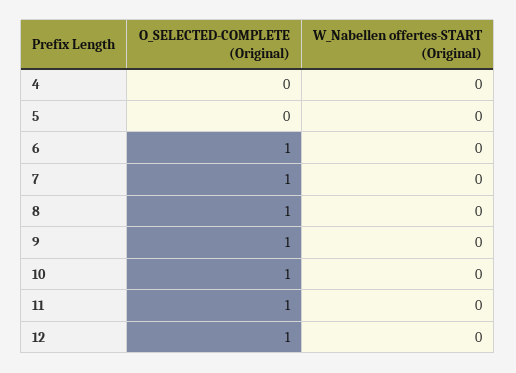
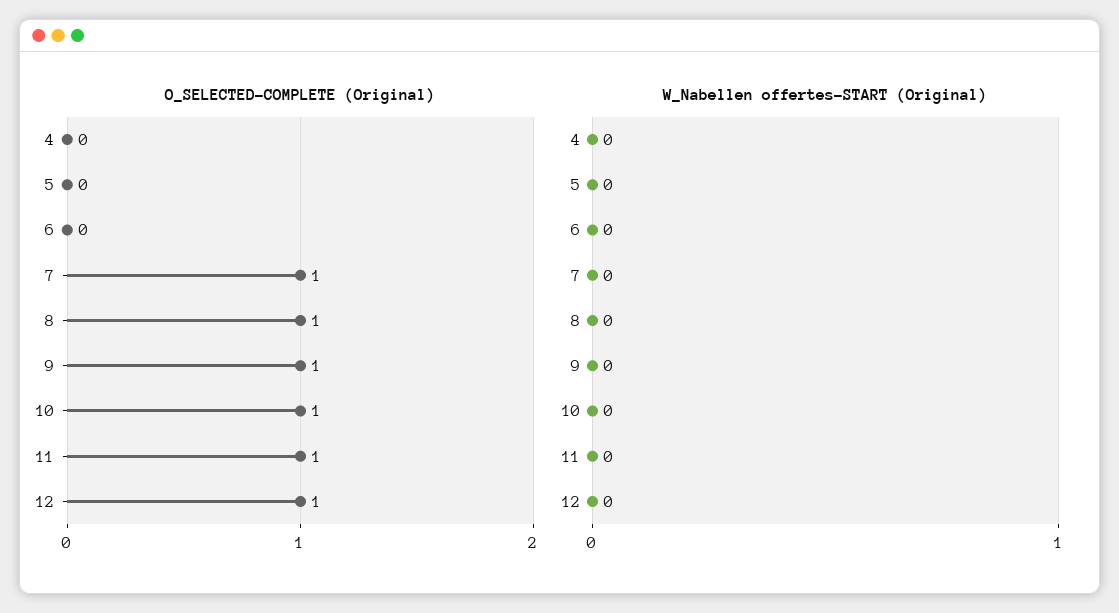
O_SELECTED-COMPLETE (Original), 6: 1 -> 0

